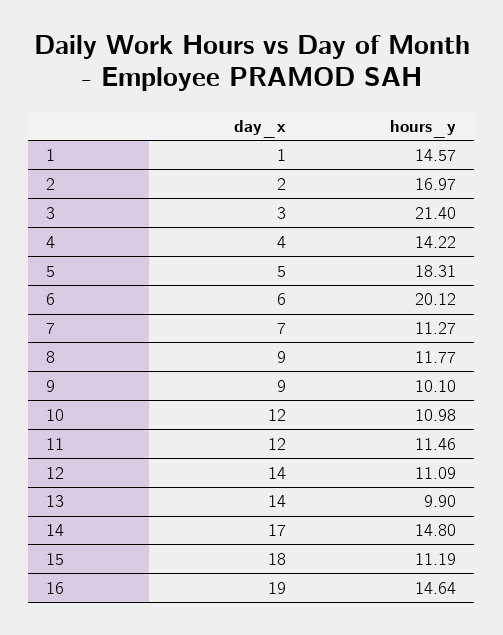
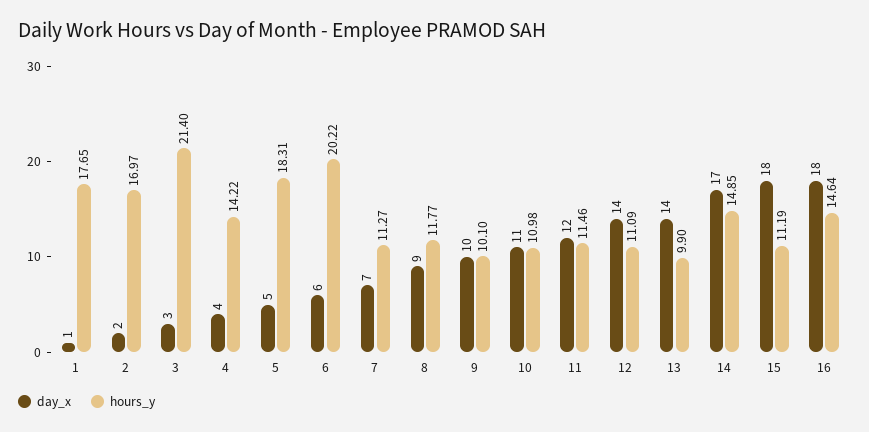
hours_y, 1: 14.57 -> 17.65
hours_y, 6: 20.12 -> 20.22
day_x, 9: 9 -> 10
day_x, 10: 12 -> 11
hours_y, 14: 14.8 -> 14.85
day_x, 16: 19 -> 18

